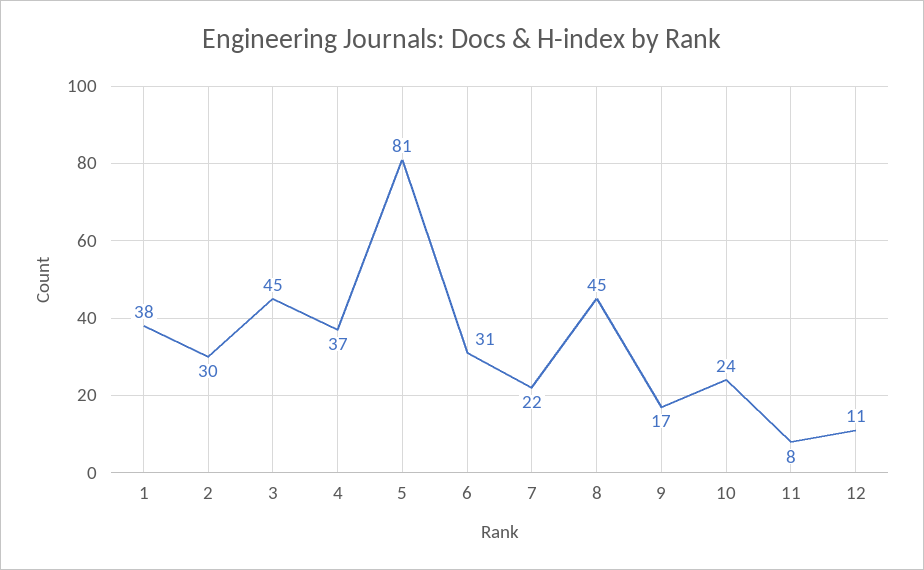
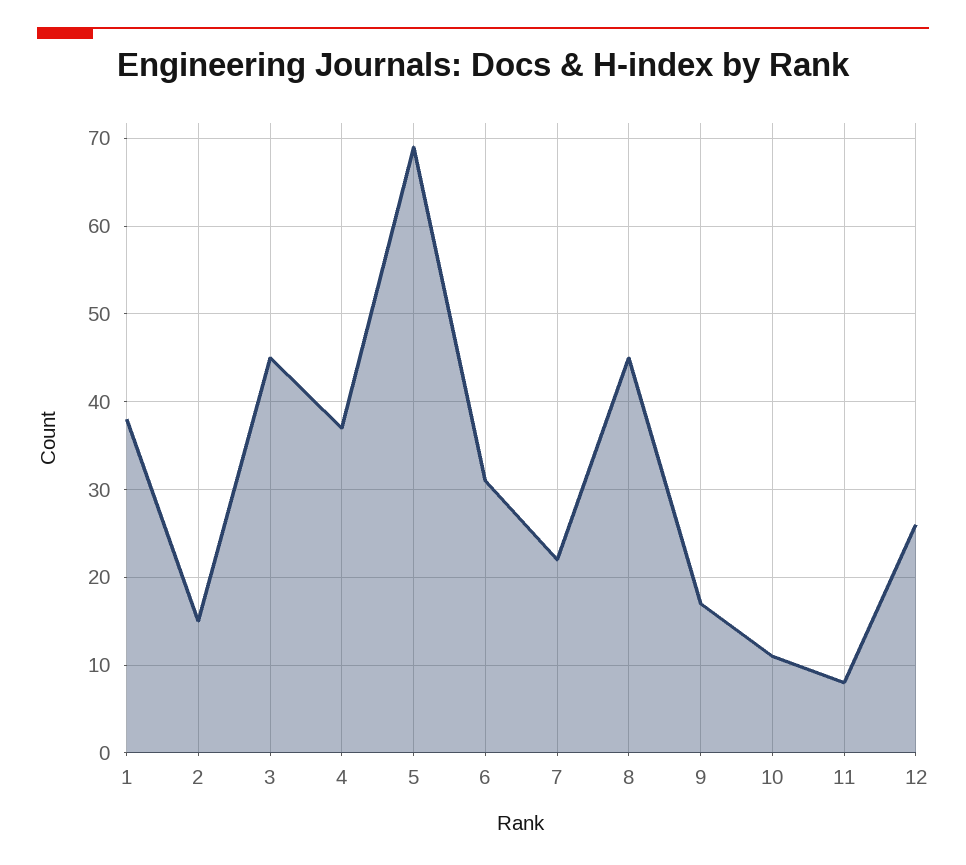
2: 30 -> 15
5: 81 -> 69
10: 24 -> 11
12: 11 -> 26

